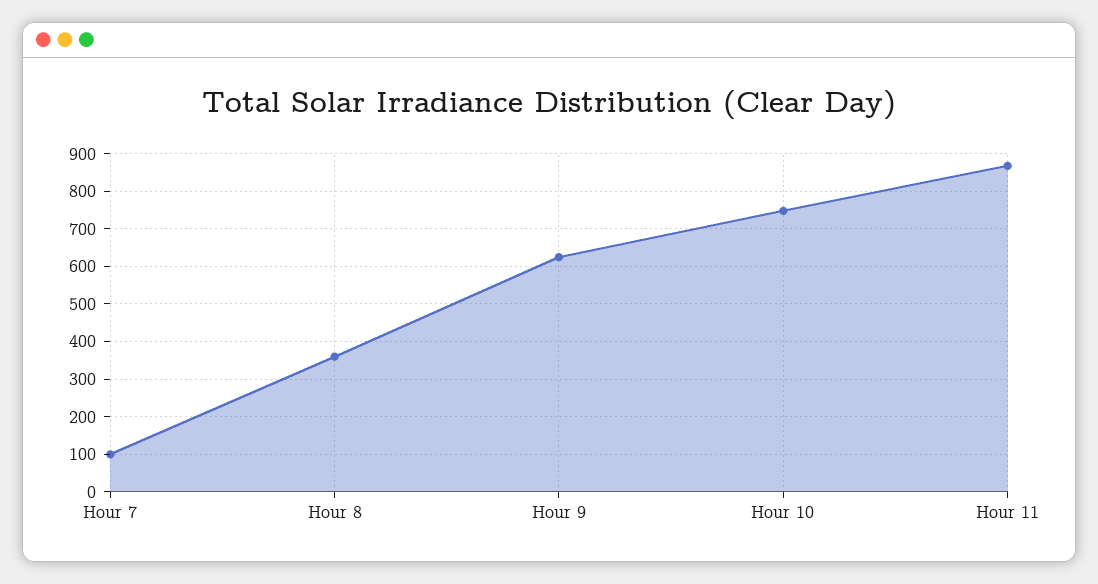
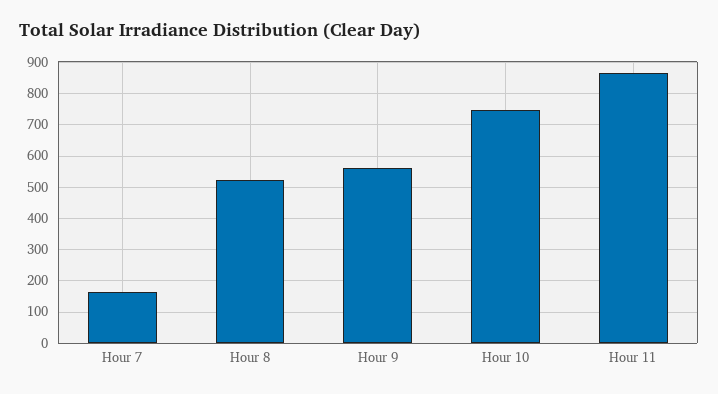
Hour 7: 100 -> 160
Hour 8: 360 -> 520
Hour 9: 620 -> 560

